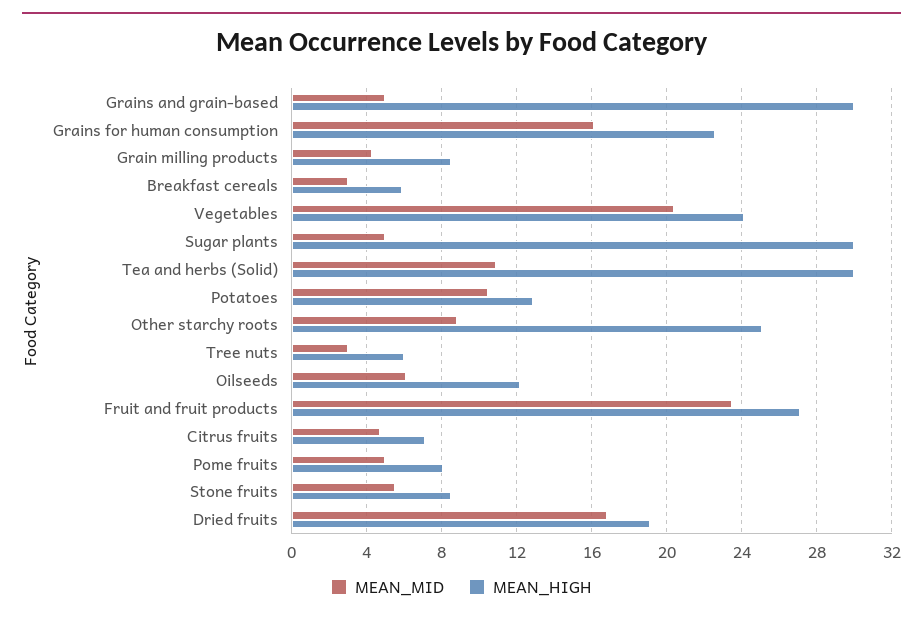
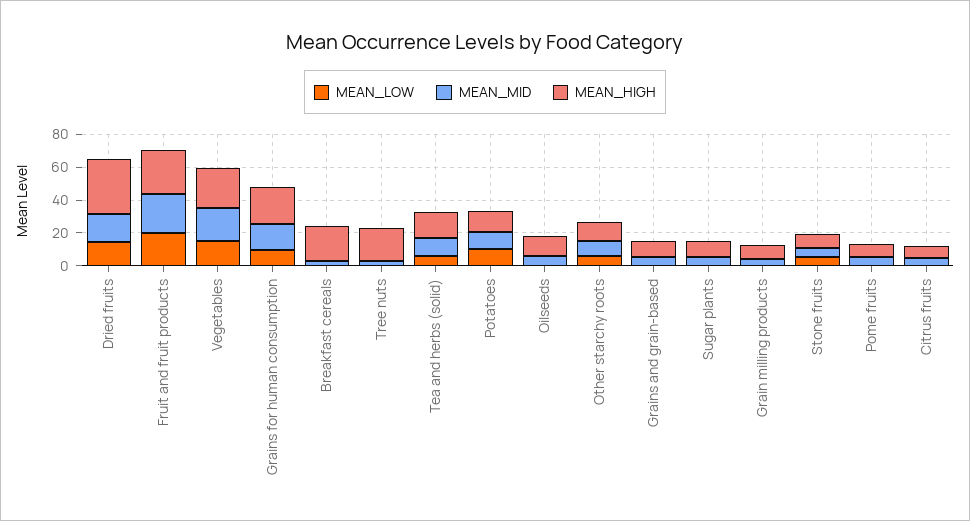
MEAN_HIGH, Grains and grain-based: 30 -> 10
MEAN_HIGH, Breakfast cereals: 6 -> 20
MEAN_HIGH, Sugar plants: 30 -> 10
MEAN_HIGH, Tea and herbs (Solid): 30 -> 15
MEAN_HIGH, Other starchy roots: 25 -> 10
MEAN_HIGH, Tree nuts: 6 -> 20
MEAN_HIGH, Dried fruits: 19 -> 35
MEAN_LOW, Dried fruits: none -> 15
MEAN_LOW, Fruit and fruit products: none -> 20
MEAN_LOW, Vegetables: none -> 15
MEAN_LOW, Grains for human consumption: none -> 10
MEAN_LOW, Breakfast cereals: none -> 0
MEAN_LOW, Tree nuts: none -> 0
MEAN_LOW, Tea and herbs (Solid): none -> 5
MEAN_LOW, Potatoes: none -> 10
MEAN_LOW, Oilseeds: none -> 0
MEAN_LOW, Other starchy roots: none -> 5
MEAN_LOW, Grains and grain-based: none -> 0
MEAN_LOW, Sugar plants: none -> 0
MEAN_LOW, Grain milling products: none -> 0
MEAN_LOW, Stone fruits: none -> 5
MEAN_LOW, Pome fruits: none -> 0
MEAN_LOW, Citrus fruits: none -> 0

